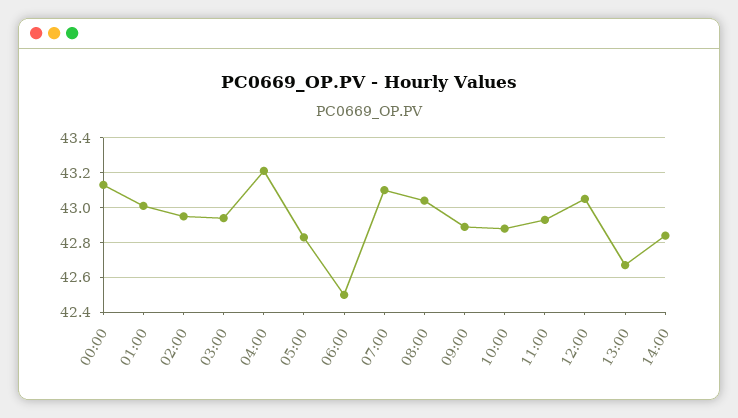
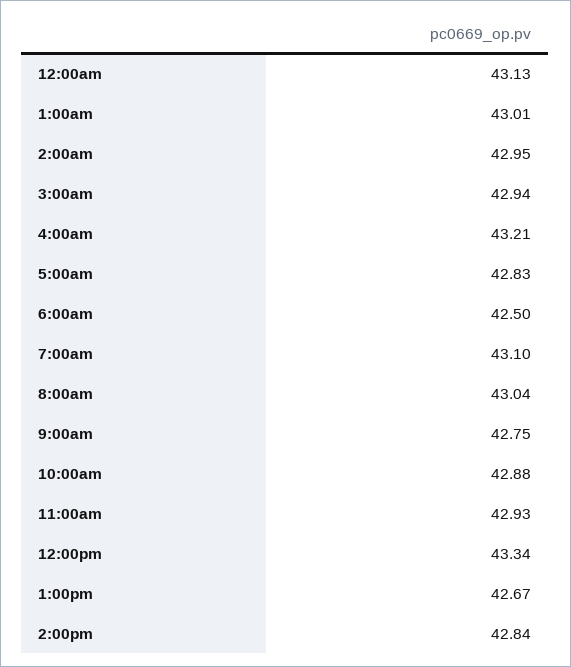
09:00: 42.9 -> 42.75
12:00: 43.05 -> 43.34

